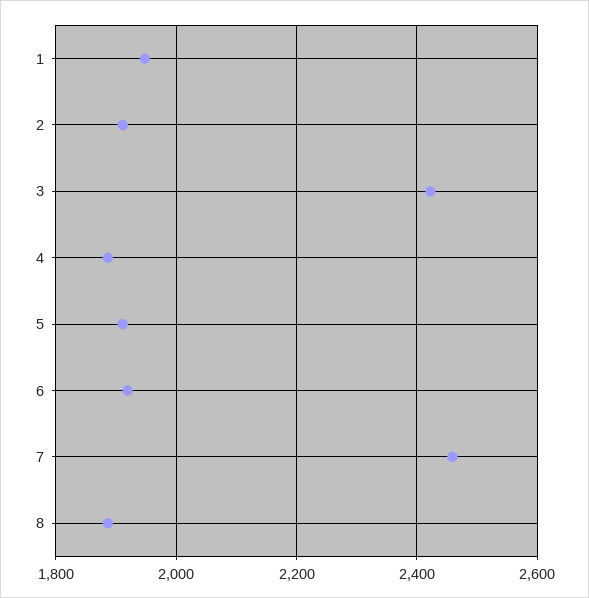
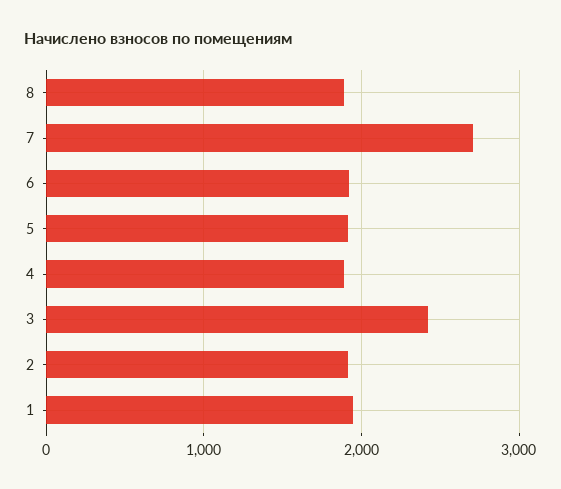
7: 2460 -> 2700

